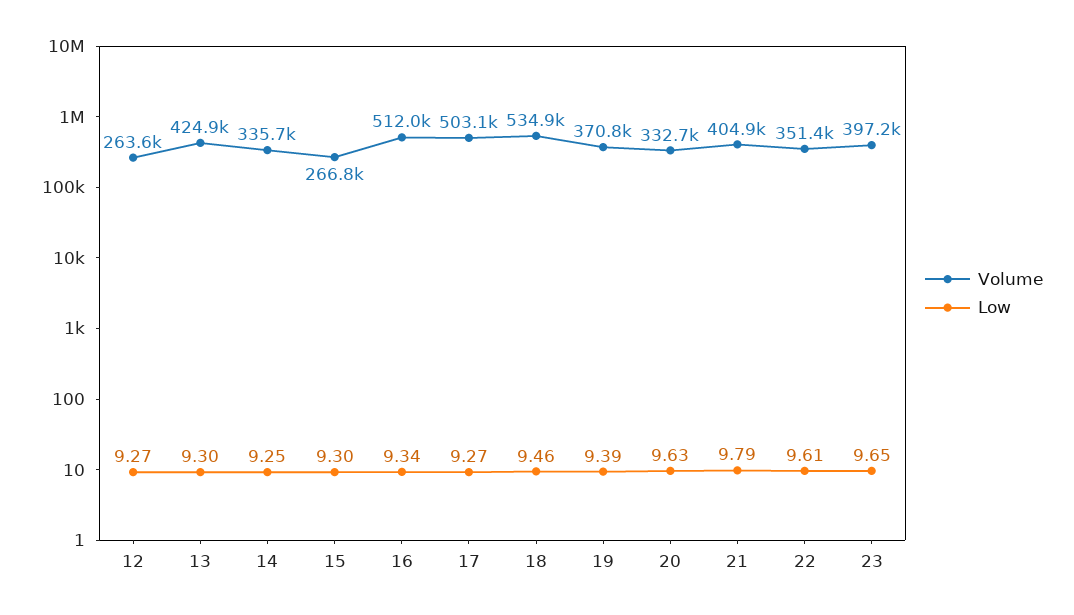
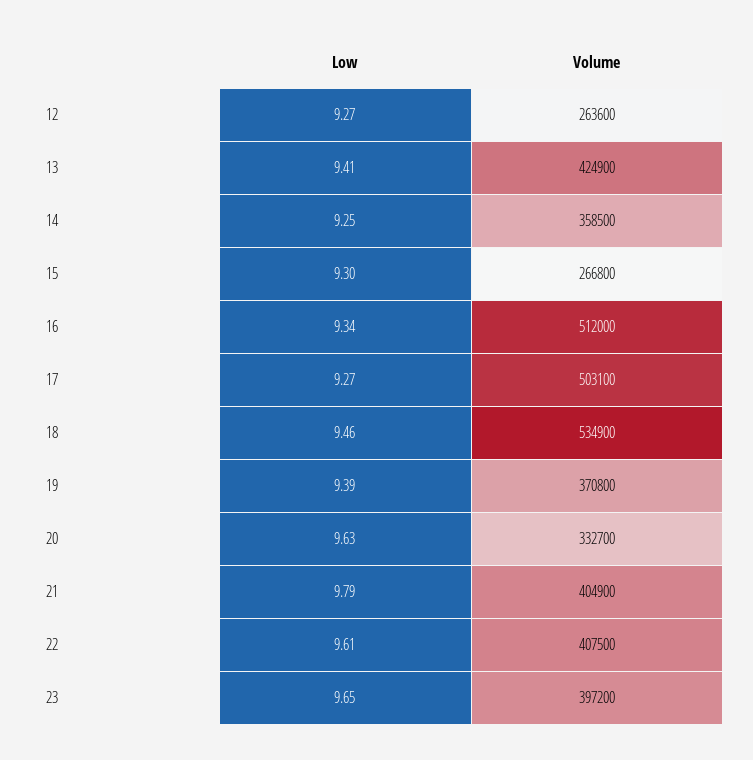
Low, 13: 9.3 -> 9.41
Volume, 14: 335700 -> 358500
Volume, 22: 351400 -> 407500

